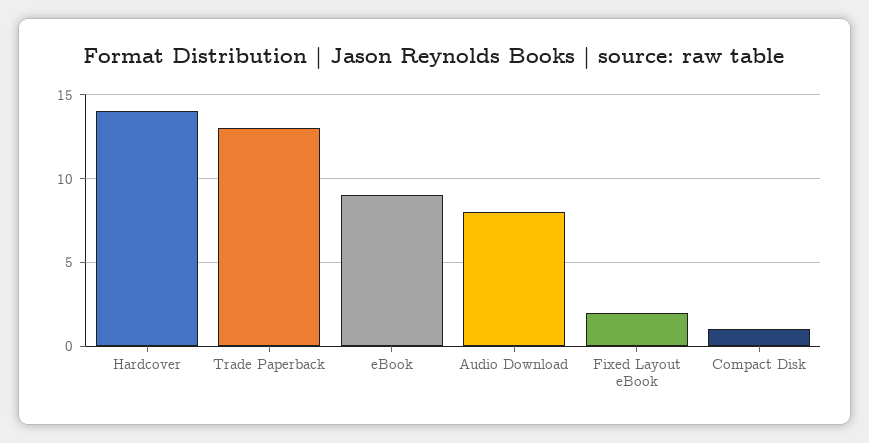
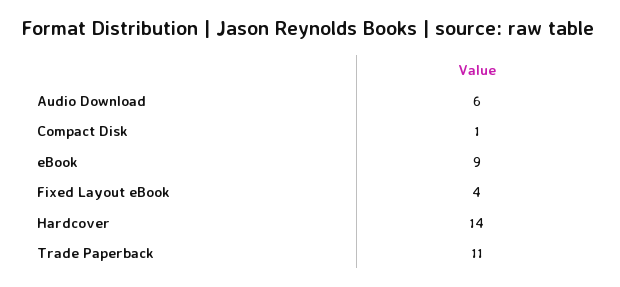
Trade Paperback: 13 -> 11
Audio Download: 8 -> 6
Fixed Layout eBook: 2 -> 4

